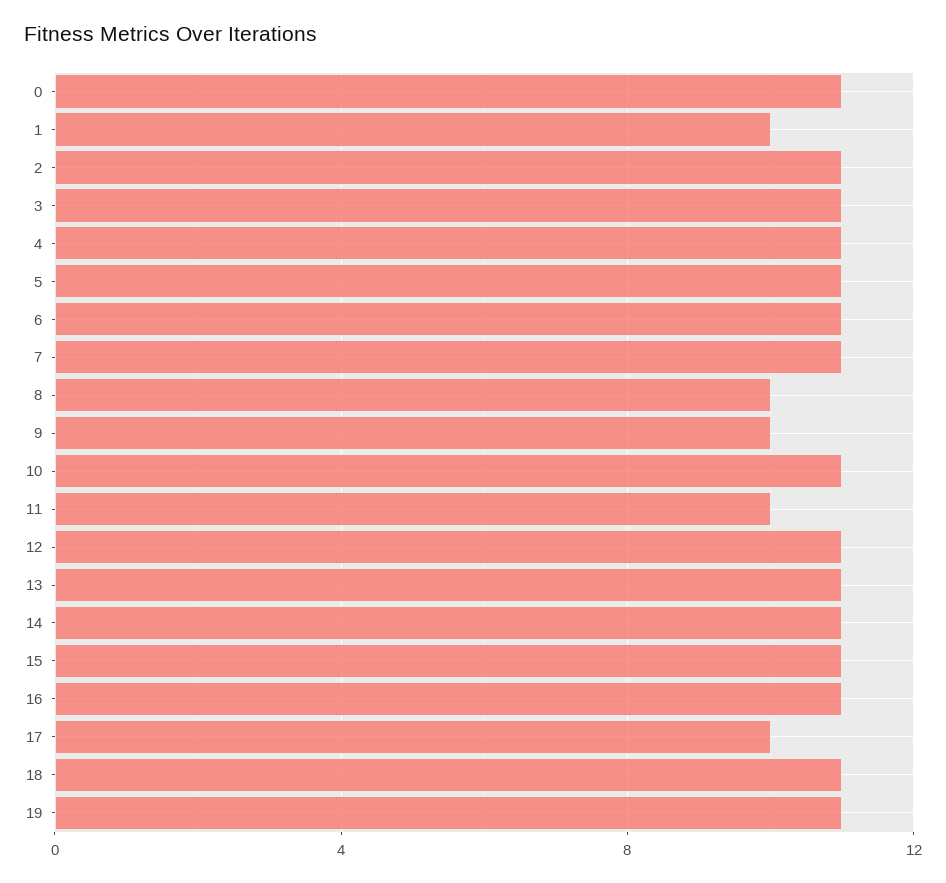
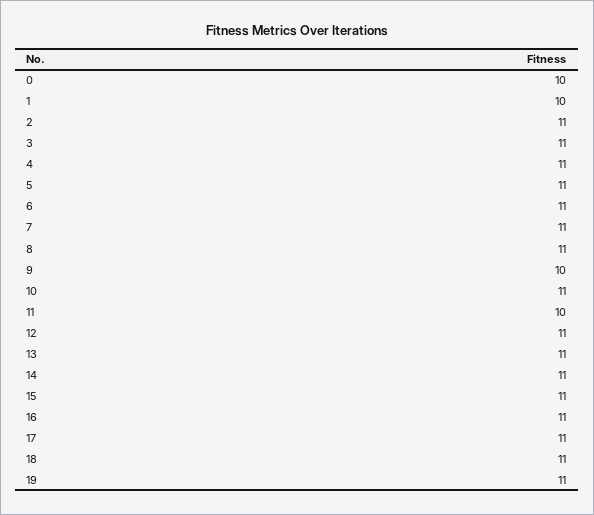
0: 11 -> 10
8: 10 -> 11
17: 10 -> 11

